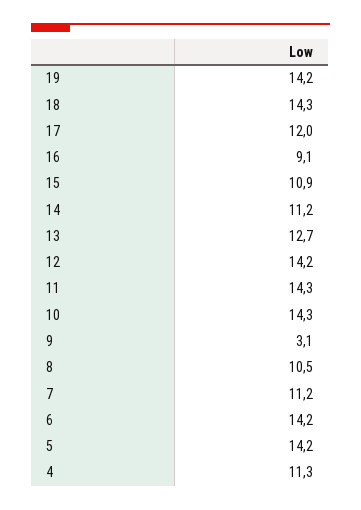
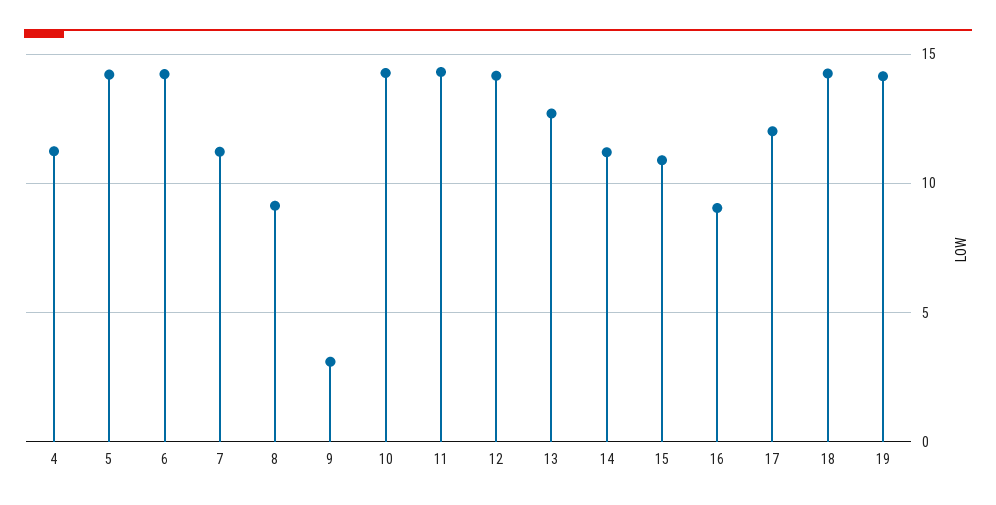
8: 10.5 -> 9

